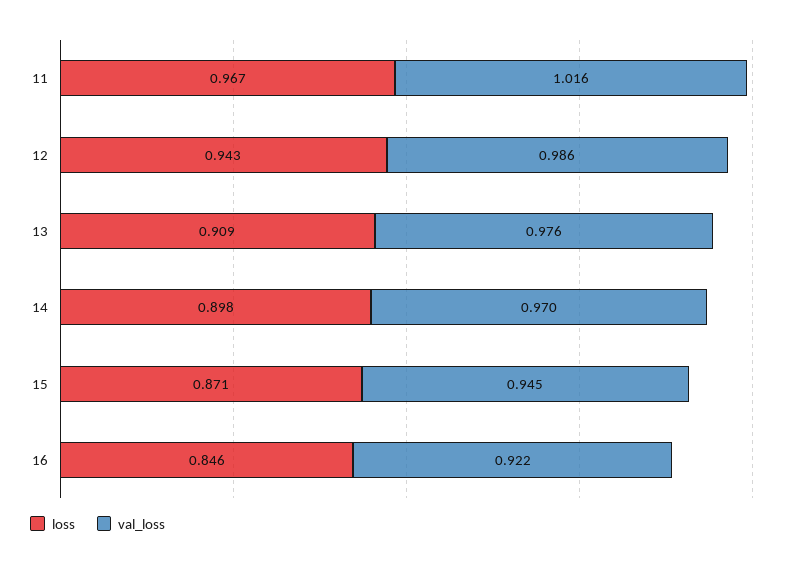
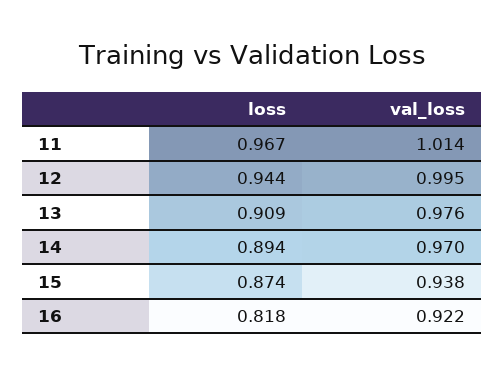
val_loss, 11: 1.016 -> 1.014
loss, 12: 0.943 -> 0.944
val_loss, 12: 0.986 -> 0.995
loss, 14: 0.898 -> 0.894
loss, 15: 0.871 -> 0.874
val_loss, 15: 0.945 -> 0.938
loss, 16: 0.846 -> 0.818

